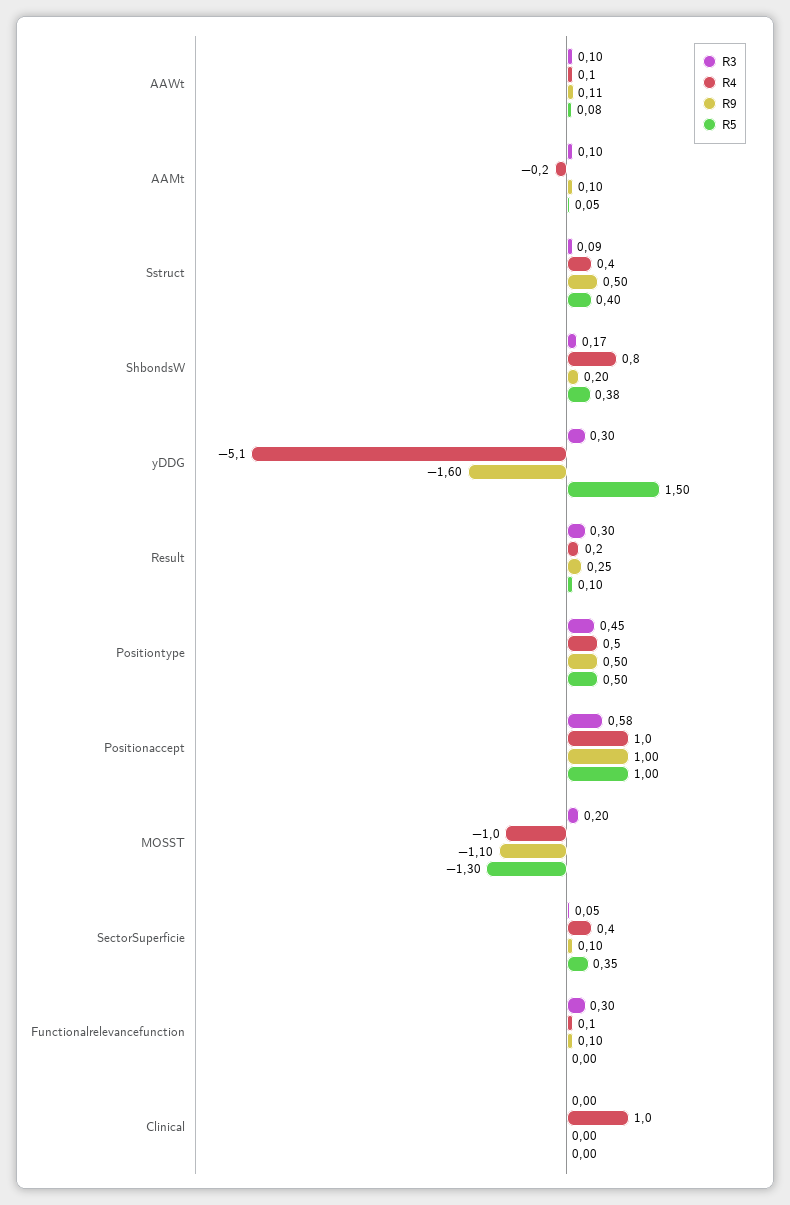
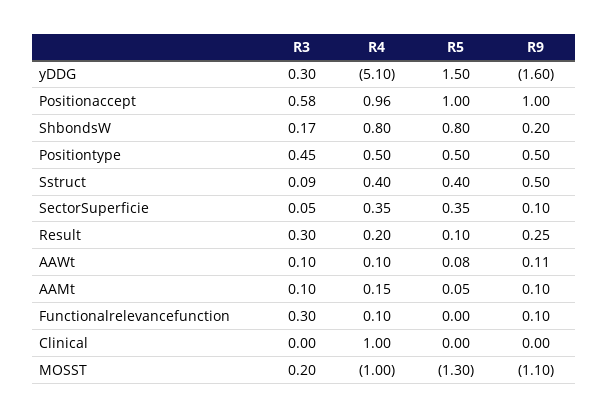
R4, AAMt: -0.2 -> 0.15
R5, ShbondsW: 0.38 -> 0.8

